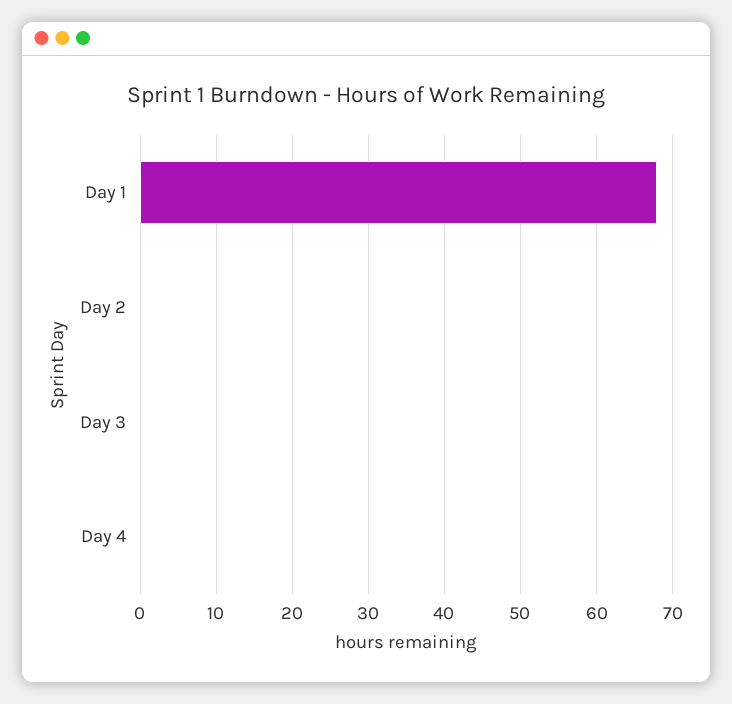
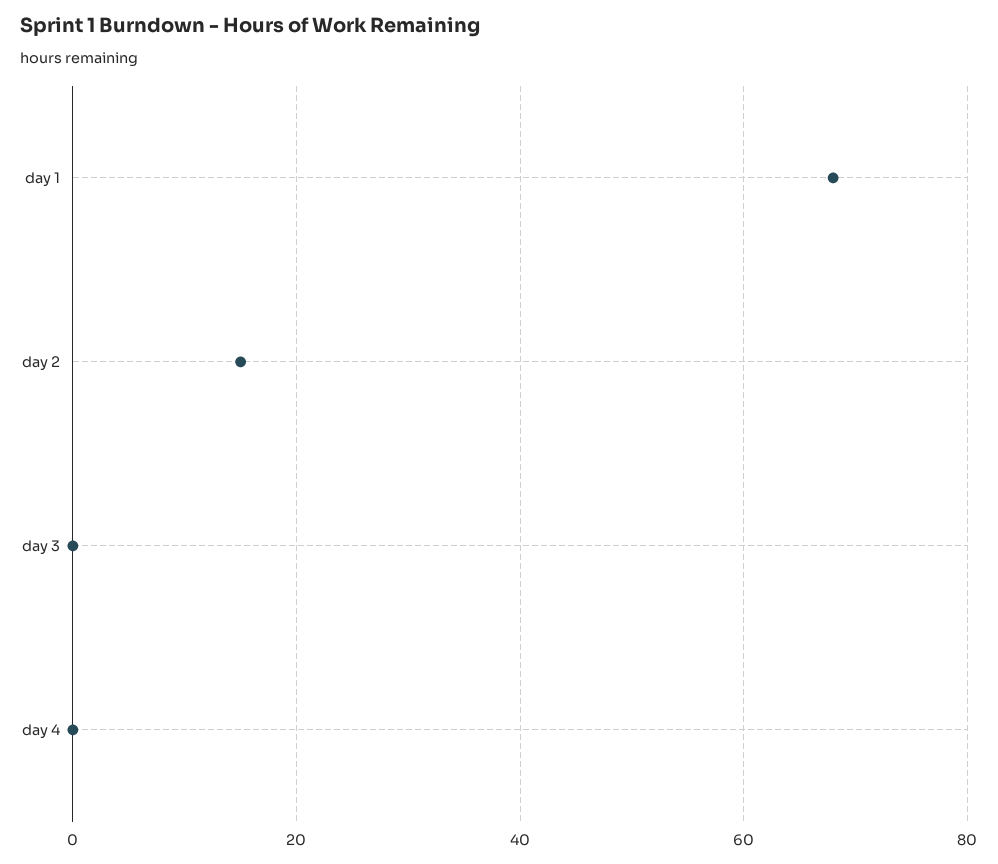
Day 2: 0 -> 15

